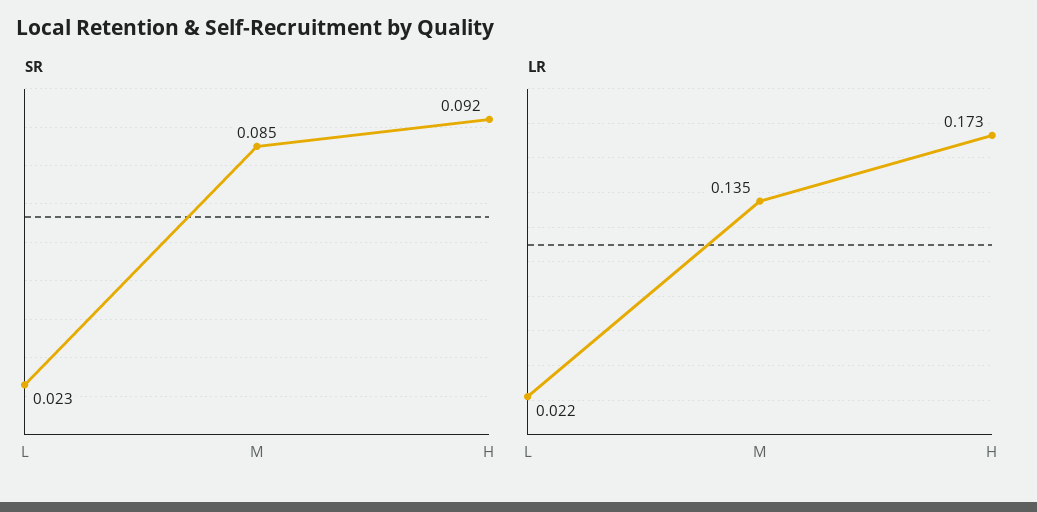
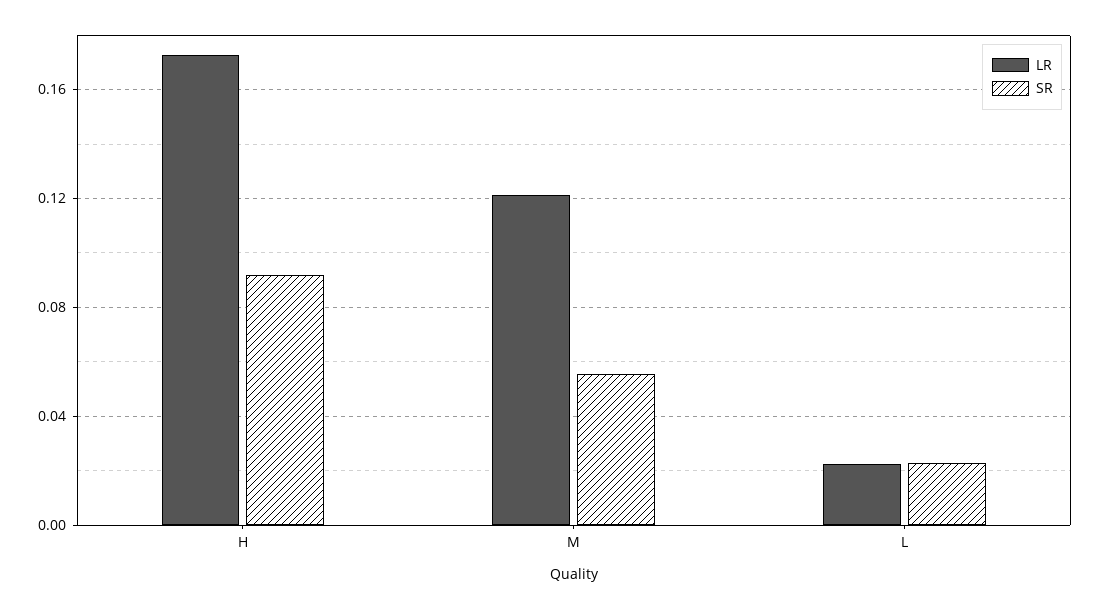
SR, M: 0.085 -> 0.055
LR, M: 0.135 -> 0.12

